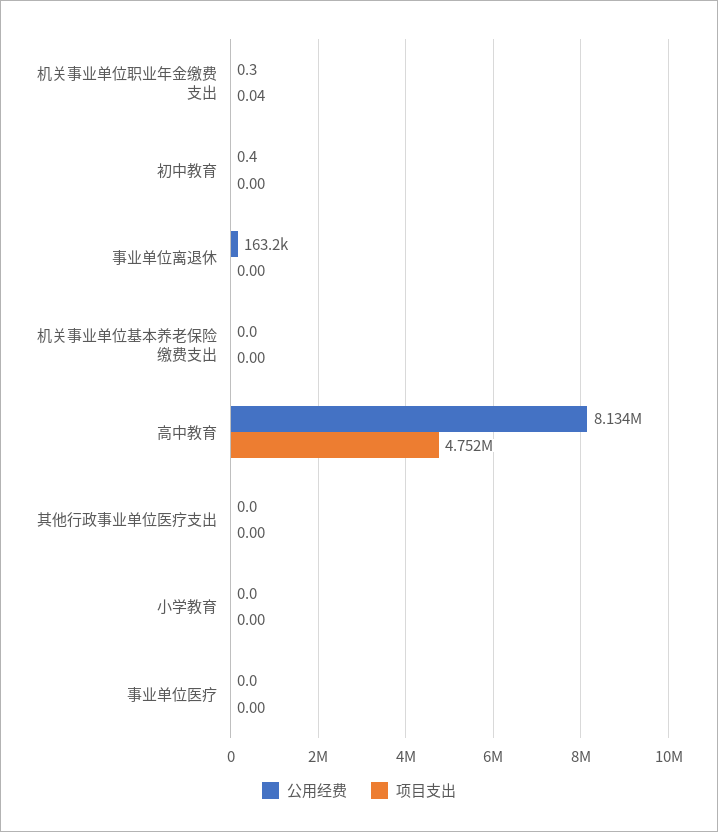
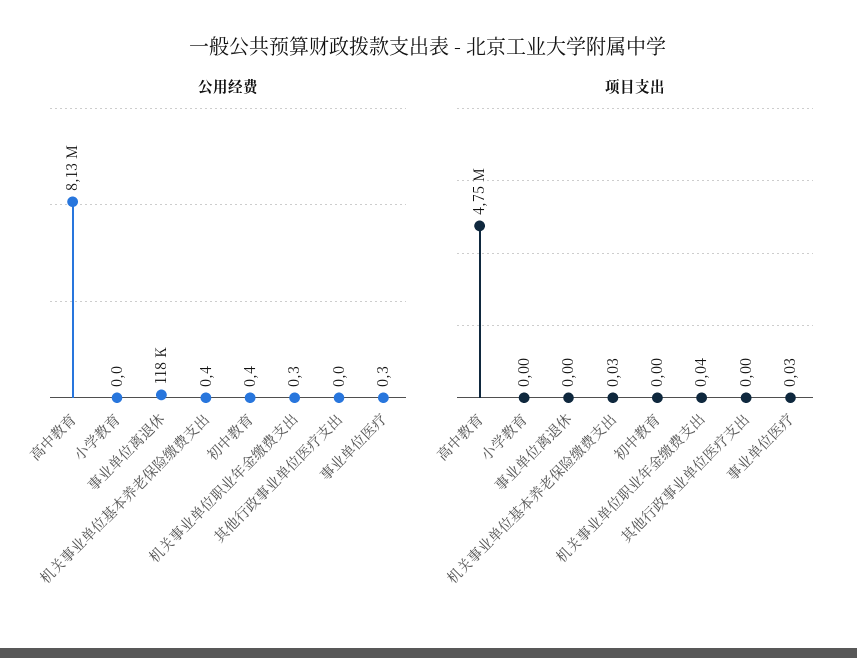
公用经费, 事业单位离退休: 163200 -> 118000
公用经费, 机关事业单位基本养老保险缴费支出: 0 -> 0.4
项目支出, 机关事业单位基本养老保险缴费支出: 0 -> 0.03
公用经费, 事业单位医疗: 0 -> 0.3
项目支出, 事业单位医疗: 0 -> 0.03

